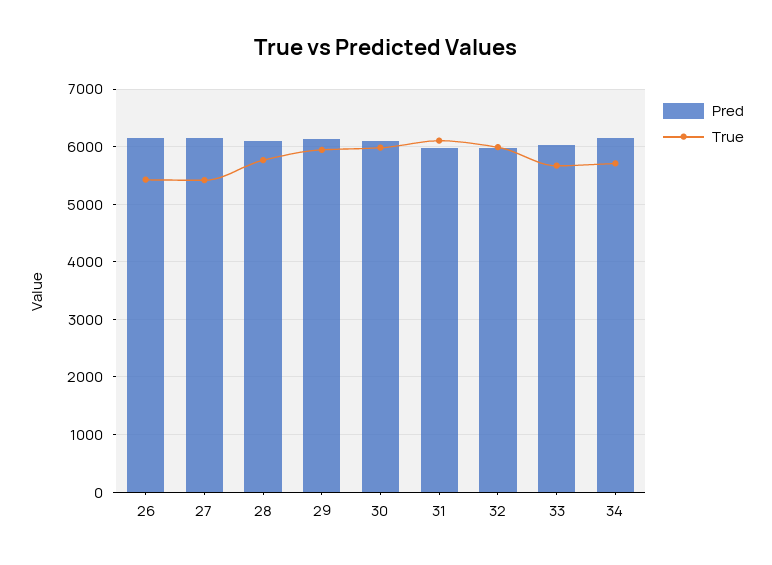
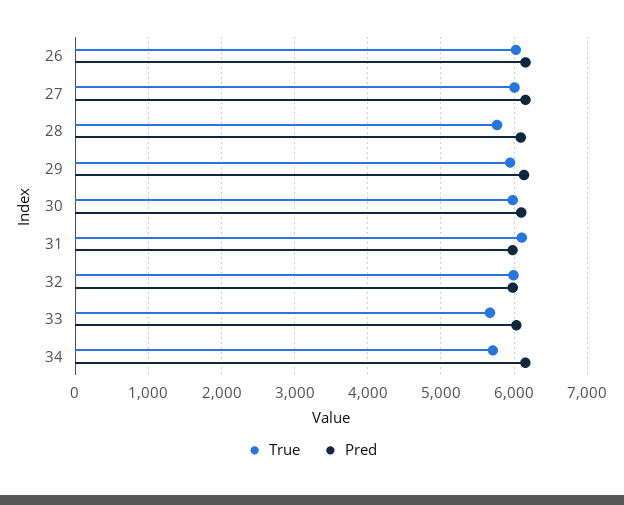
True, 26: 5400 -> 6000
True, 27: 5400 -> 6000

